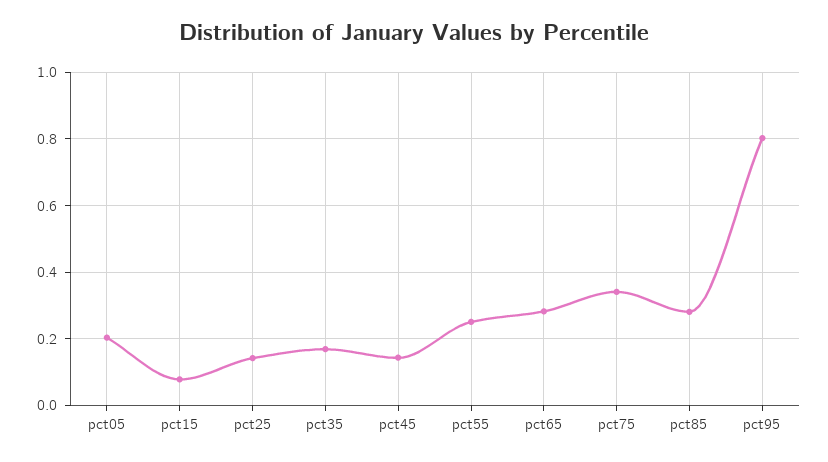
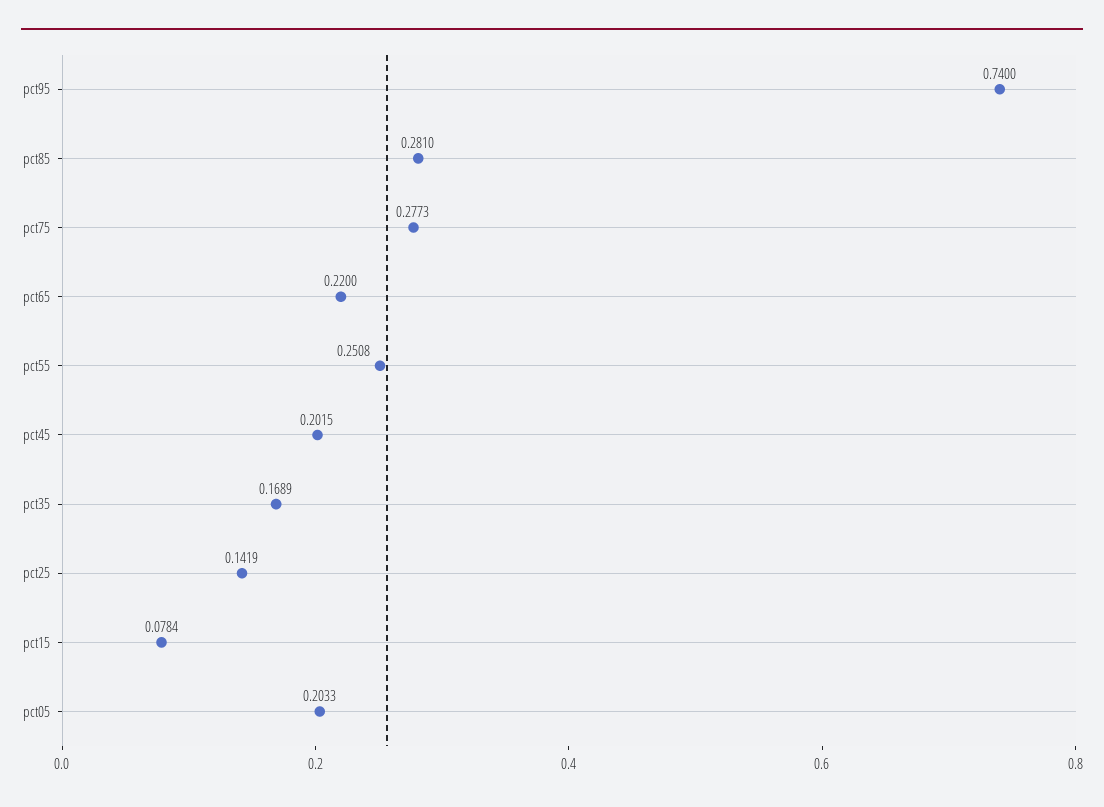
pct45: 0.14 -> 0.2015
pct65: 0.28 -> 0.22
pct75: 0.34 -> 0.2773
pct95: 0.8 -> 0.74

